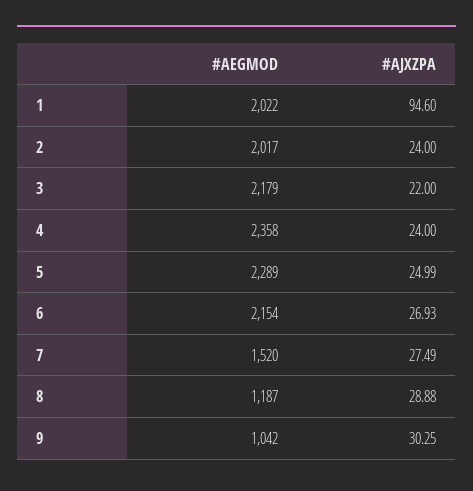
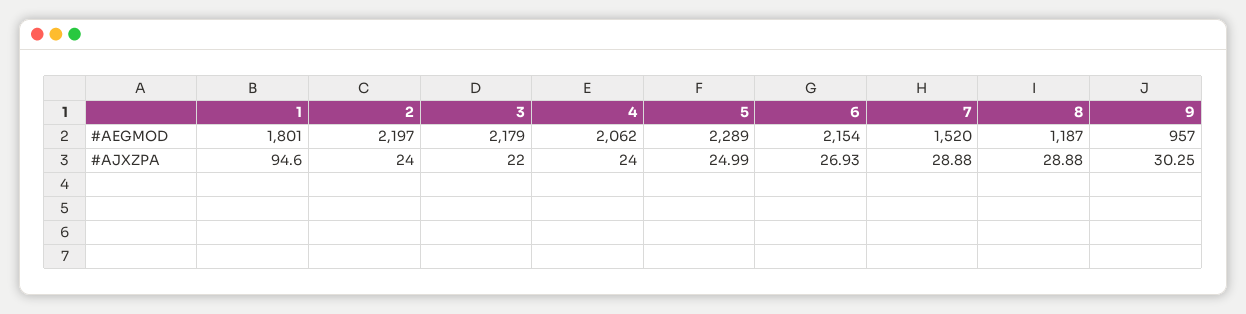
#AEGMOD, 1: 2022 -> 1801
#AEGMOD, 2: 2017 -> 2197
#AEGMOD, 4: 2358 -> 2062
#AJXZPA, 7: 27.49 -> 28.88
#AEGMOD, 9: 1042 -> 957

